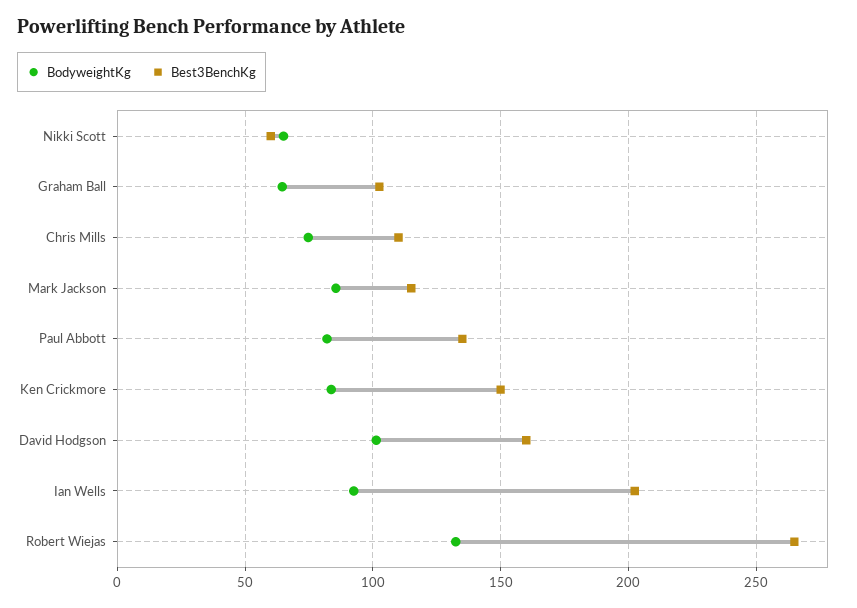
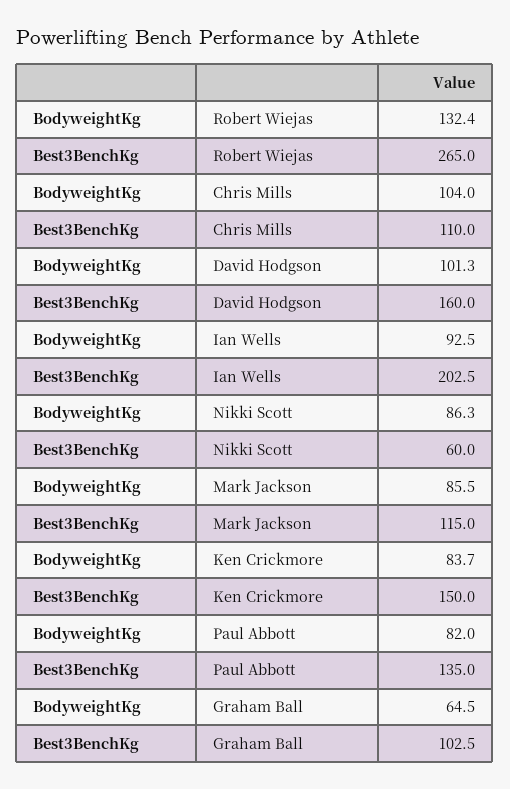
BodyweightKg, Nikki Scott: 65 -> 86.3
BodyweightKg, Chris Mills: 75 -> 104

